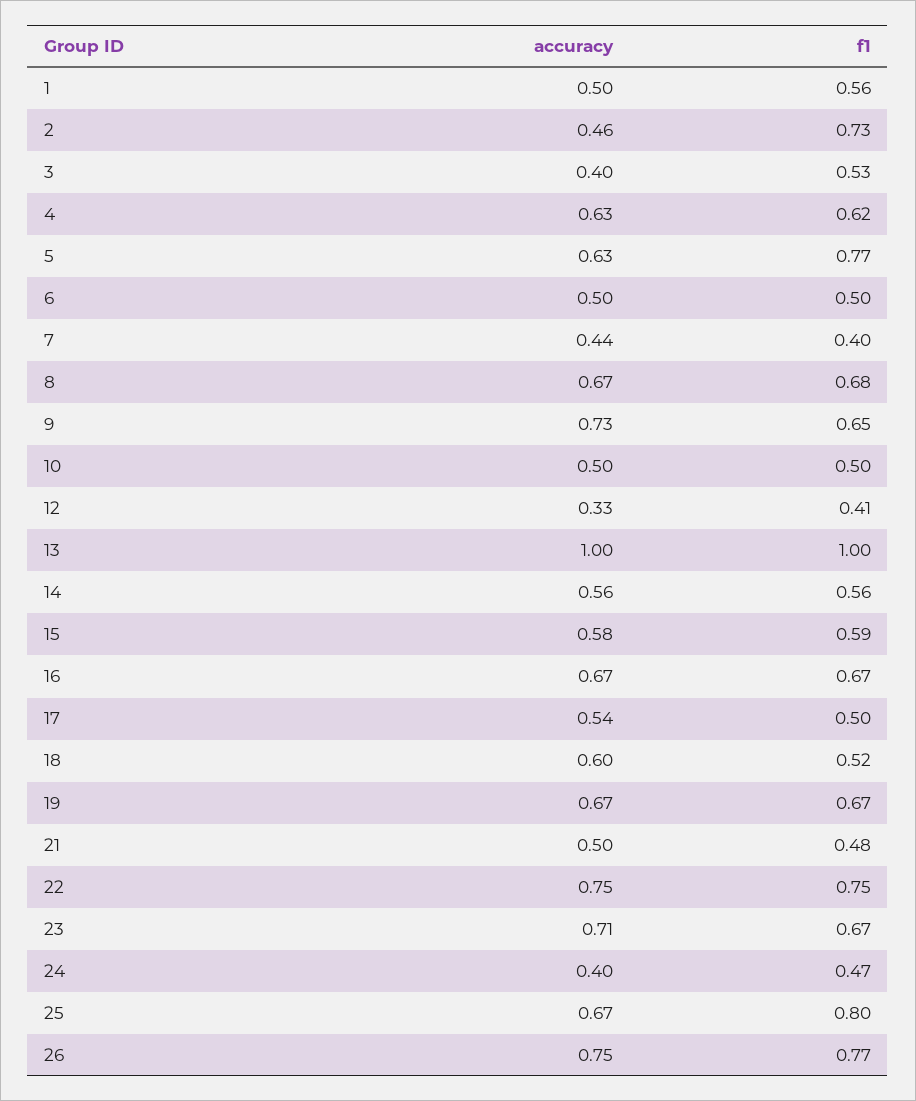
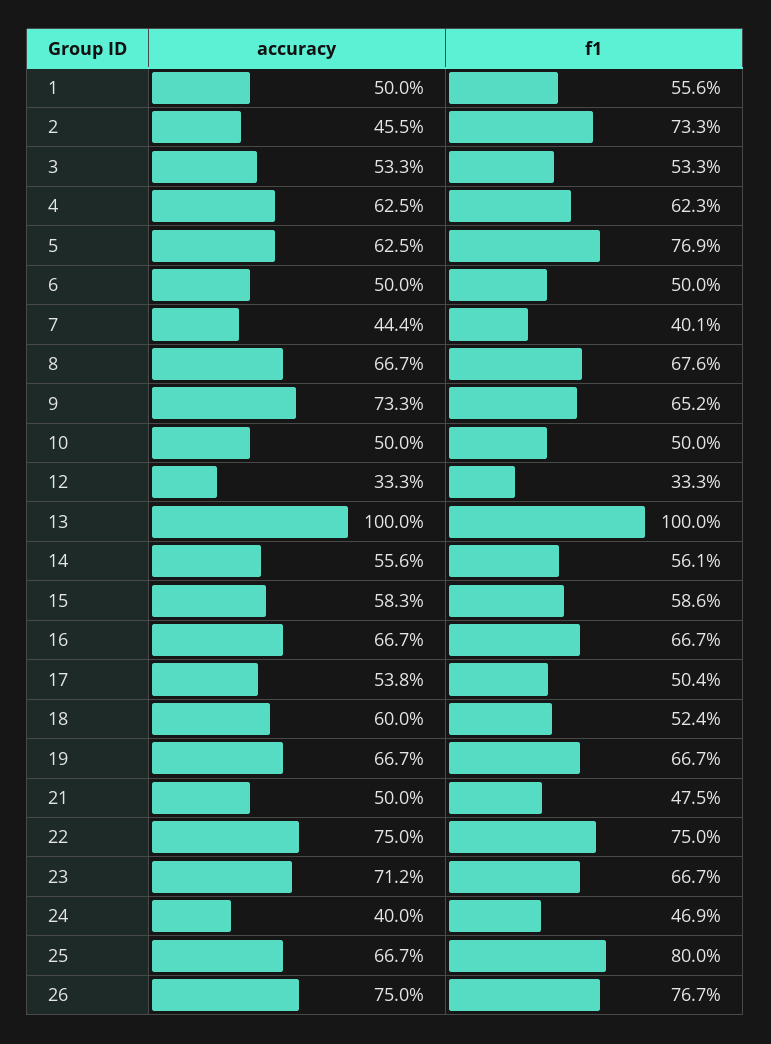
accuracy, 3: 0.4 -> 0.533
f1, 12: 0.41 -> 0.333

